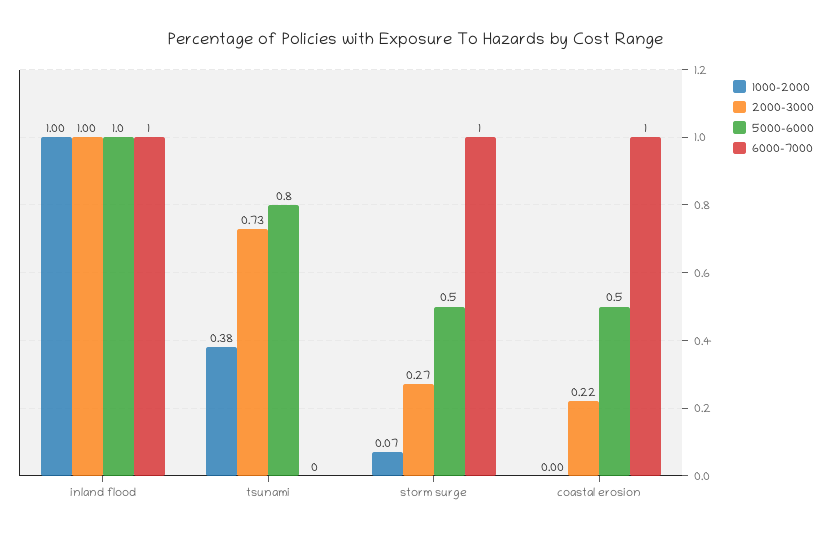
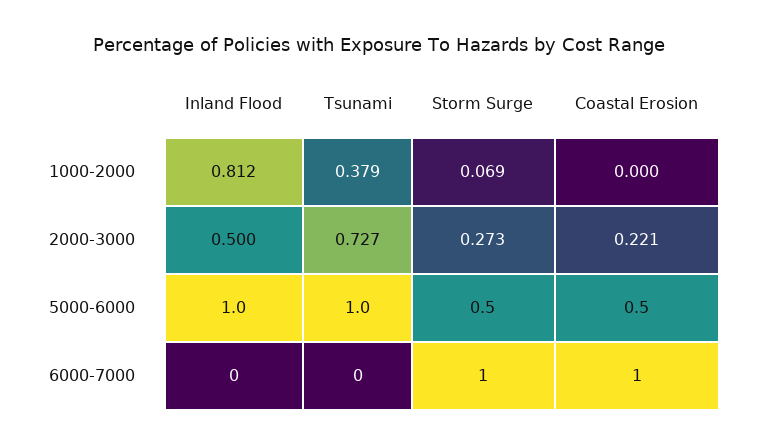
1000-2000, inland flood: 1 -> 0.812
2000-3000, inland flood: 1 -> 0.5
6000-7000, inland flood: 1 -> 0
5000-6000, tsunami: 0.8 -> 1

